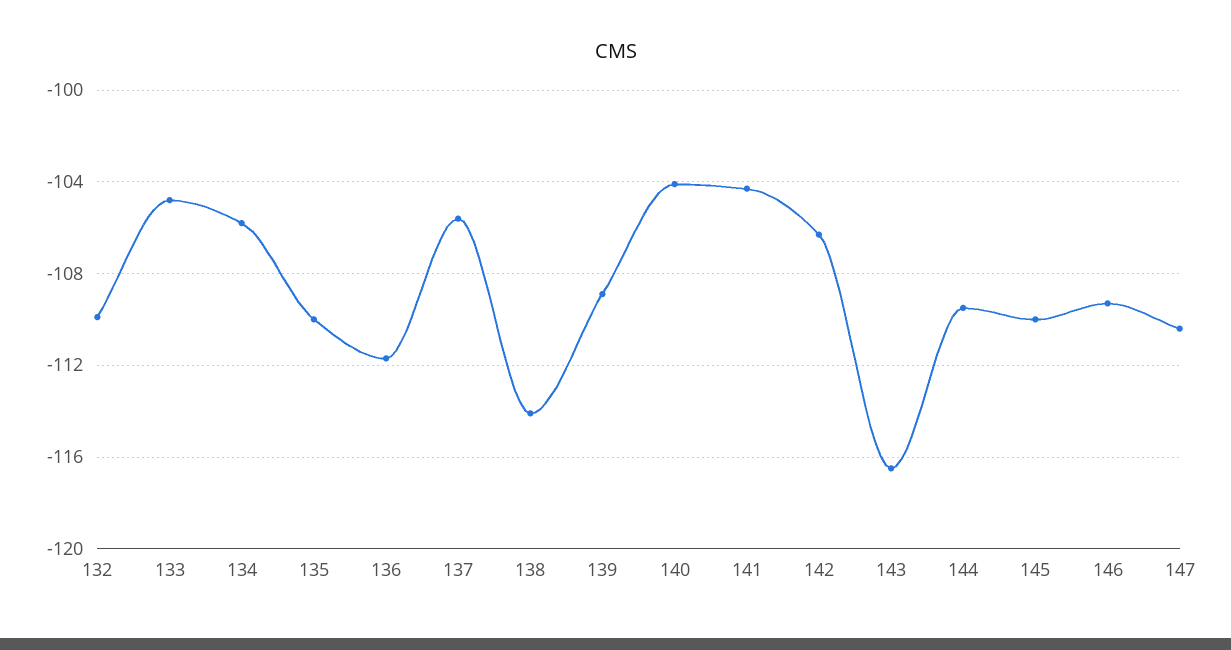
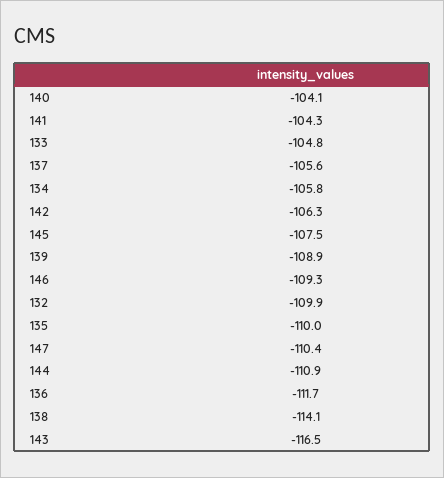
144: -109.5 -> -110.9
145: -110 -> -107.5

